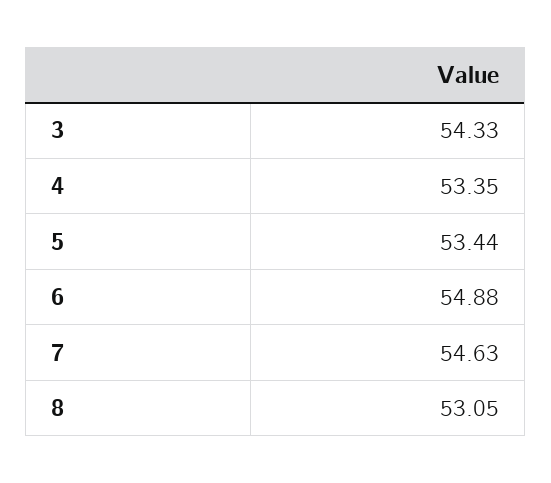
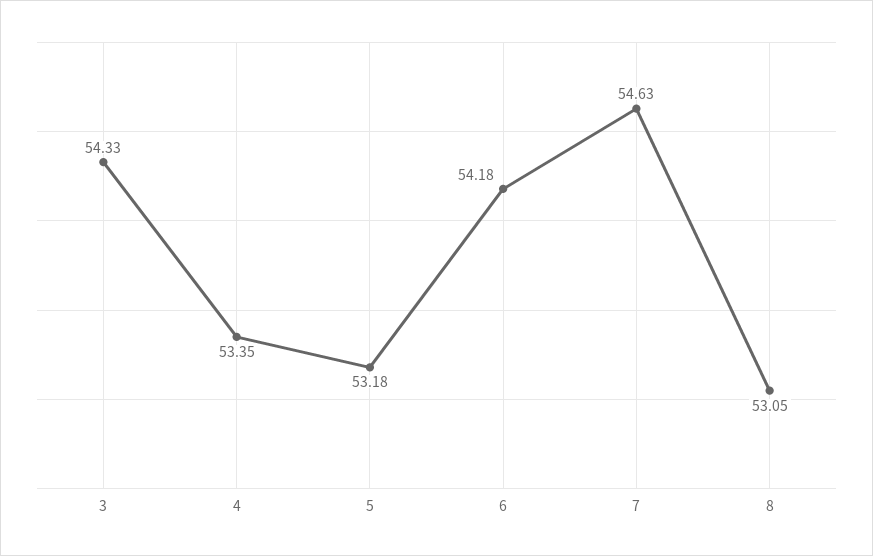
5: 53.44 -> 53.18
6: 54.88 -> 54.18

